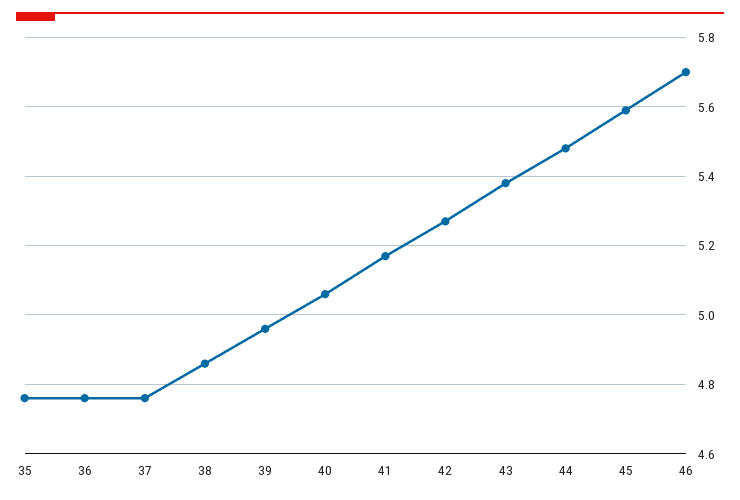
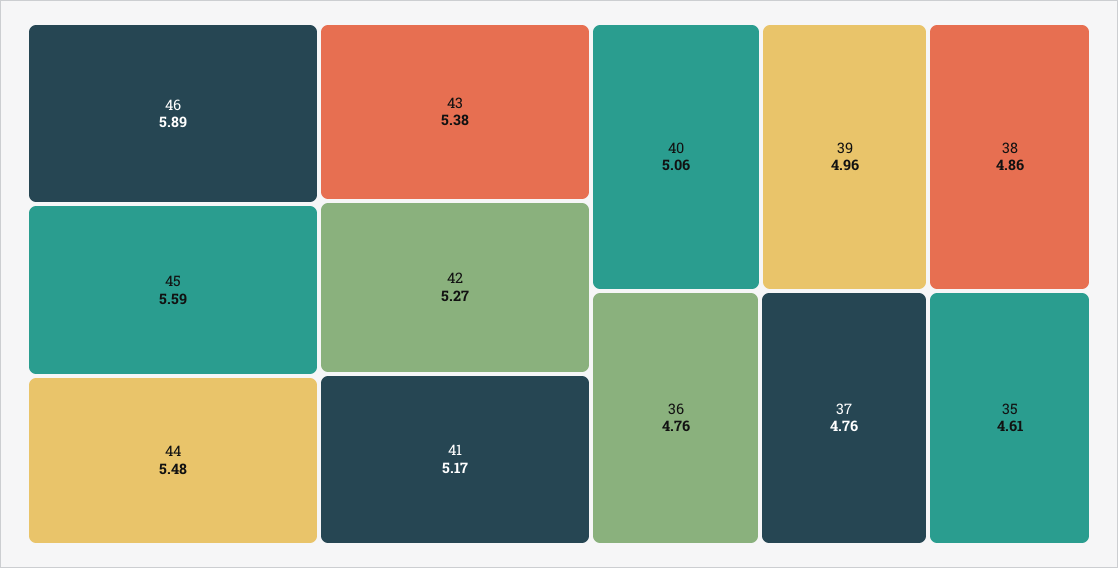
35: 4.75 -> 4.61
46: 5.7 -> 5.89

